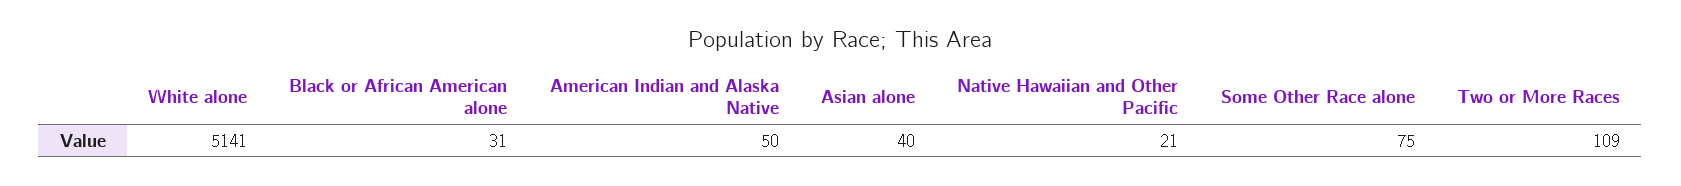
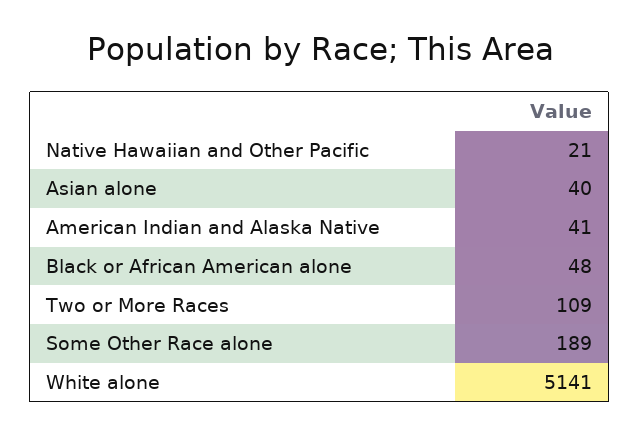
Black or African American alone: 31 -> 48
American Indian and Alaska Native: 50 -> 41
Some Other Race alone: 75 -> 189

